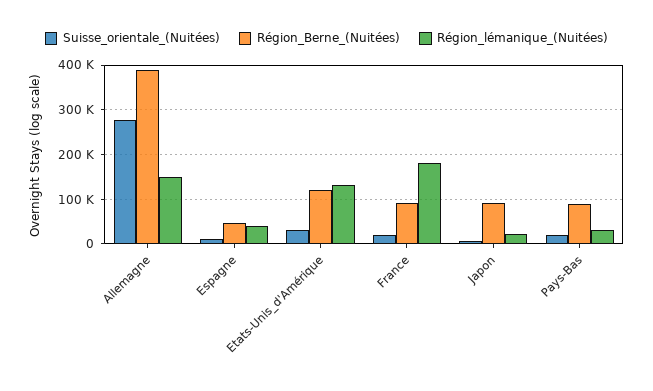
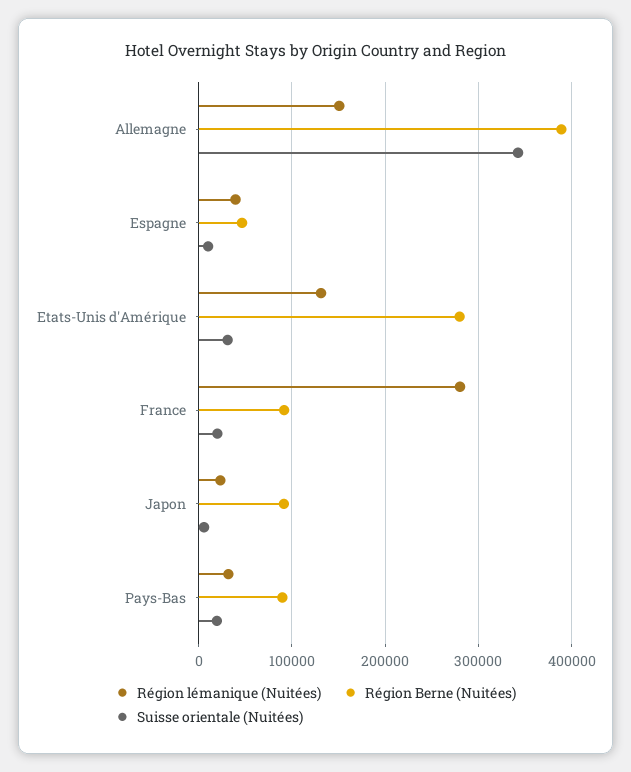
Suisse_orientale_(Nuitées), Allemagne: 280000 -> 340000
Région_Berne_(Nuitées), Etats-Unis_d'Amérique: 120000 -> 280000
Région_lémanique_(Nuitées), France: 180000 -> 280000

